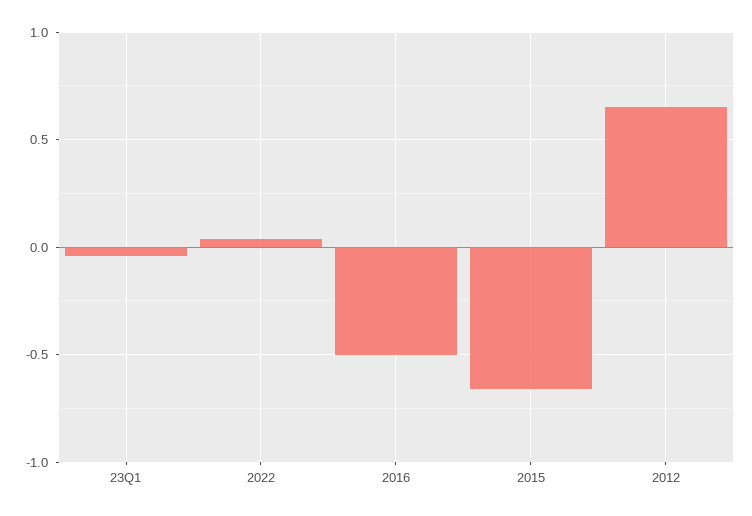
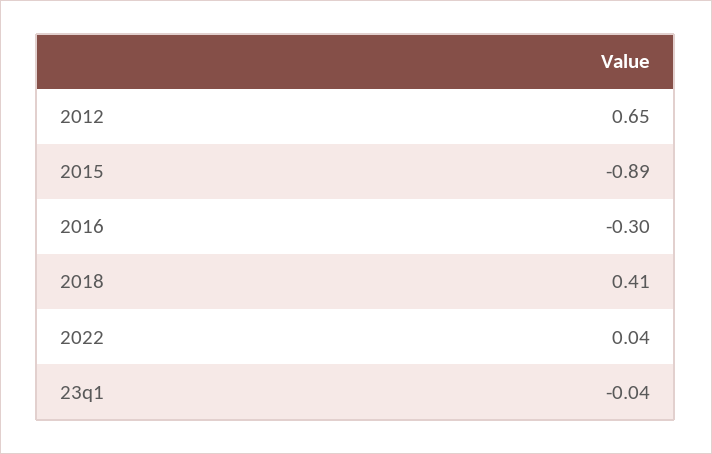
2016: -0.5 -> -0.3
2015: -0.65 -> -0.89
2018: none -> 0.41

